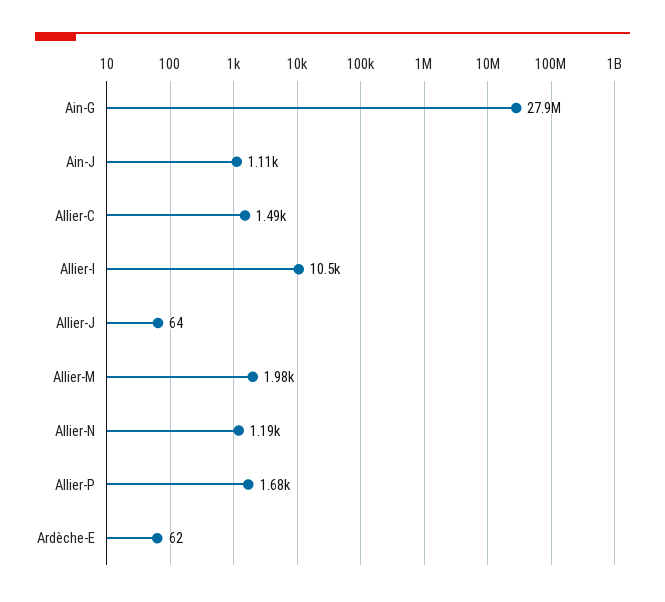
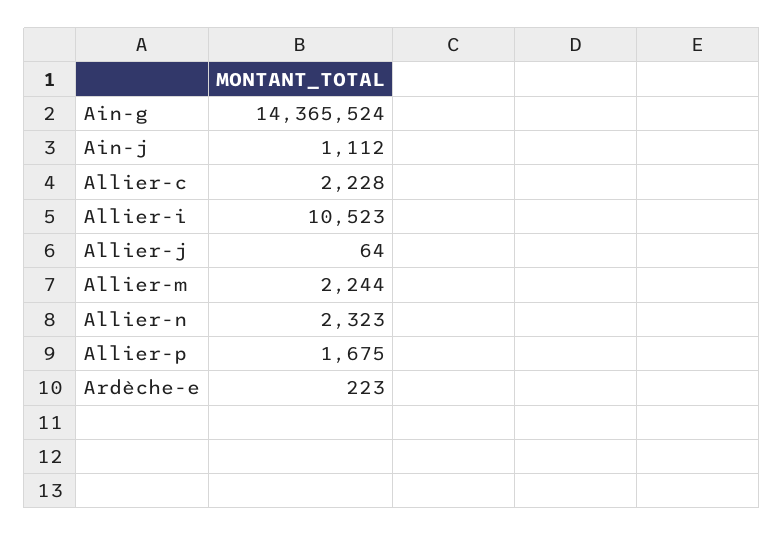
Ain-G: 27900000 -> 14365524
Allier-C: 1490 -> 2228
Allier-M: 1980 -> 2244
Allier-N: 1190 -> 2323
Ardèche-E: 62 -> 223

